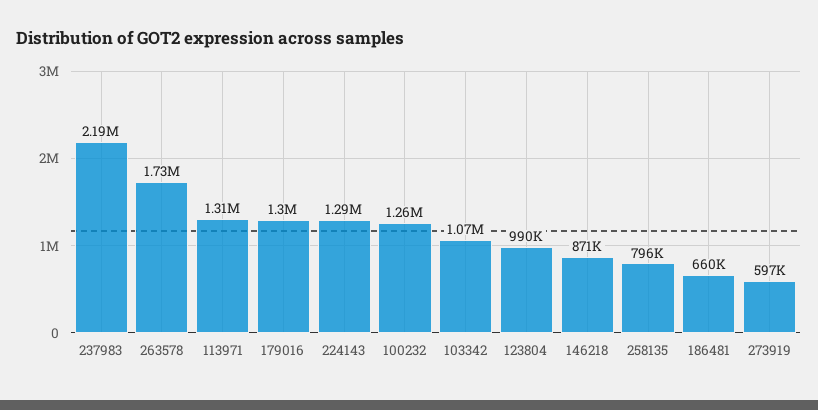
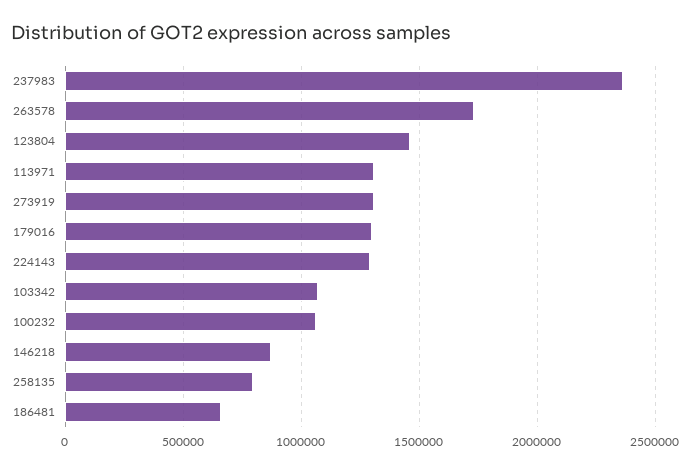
237983: 2190000 -> 2350000
100232: 1260000 -> 1050000
123804: 990000 -> 1450000
273919: 597000 -> 1300000

